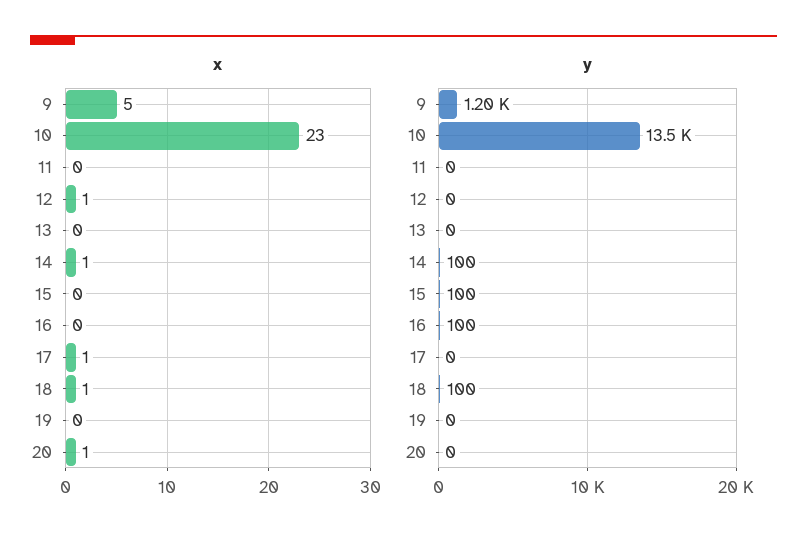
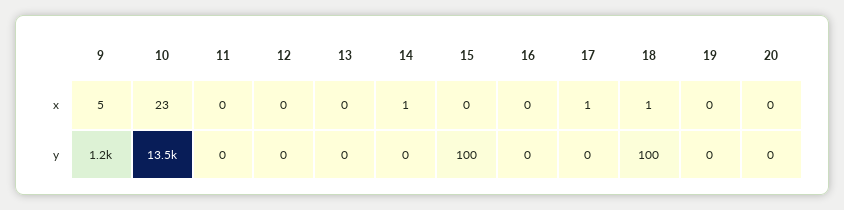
x, 12: 1 -> 0
x, 20: 1 -> 0
y, 14: 100 -> 0
y, 16: 100 -> 0

